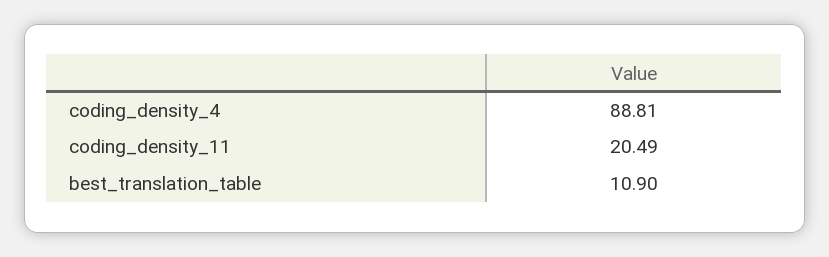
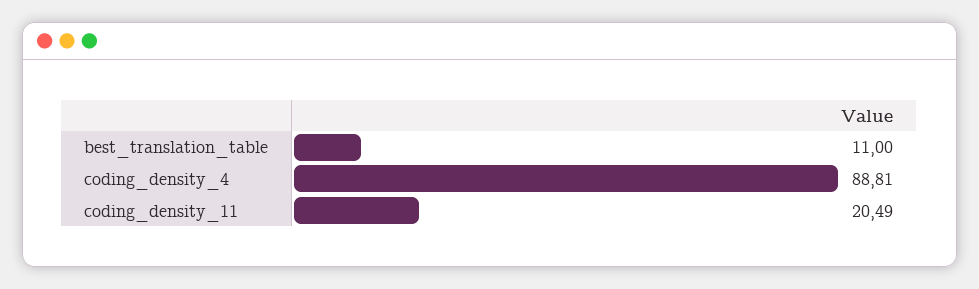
best_translation_table: 10.9 -> 11

